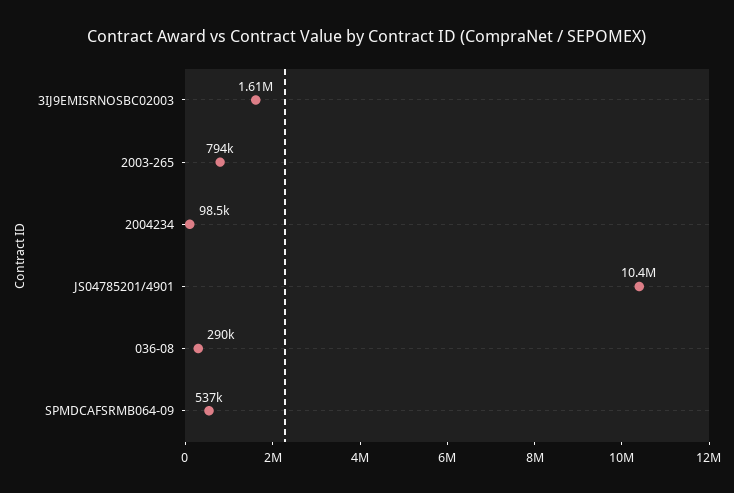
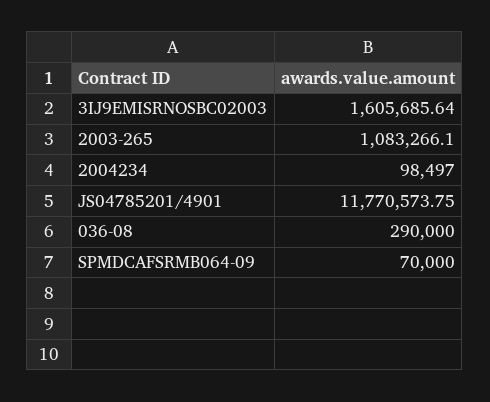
2003-265: 794000 -> 1083266.1
JS04785201/4901: 10400000 -> 11770573.75
SPMDCAFSRMB064-09: 537000 -> 70000

